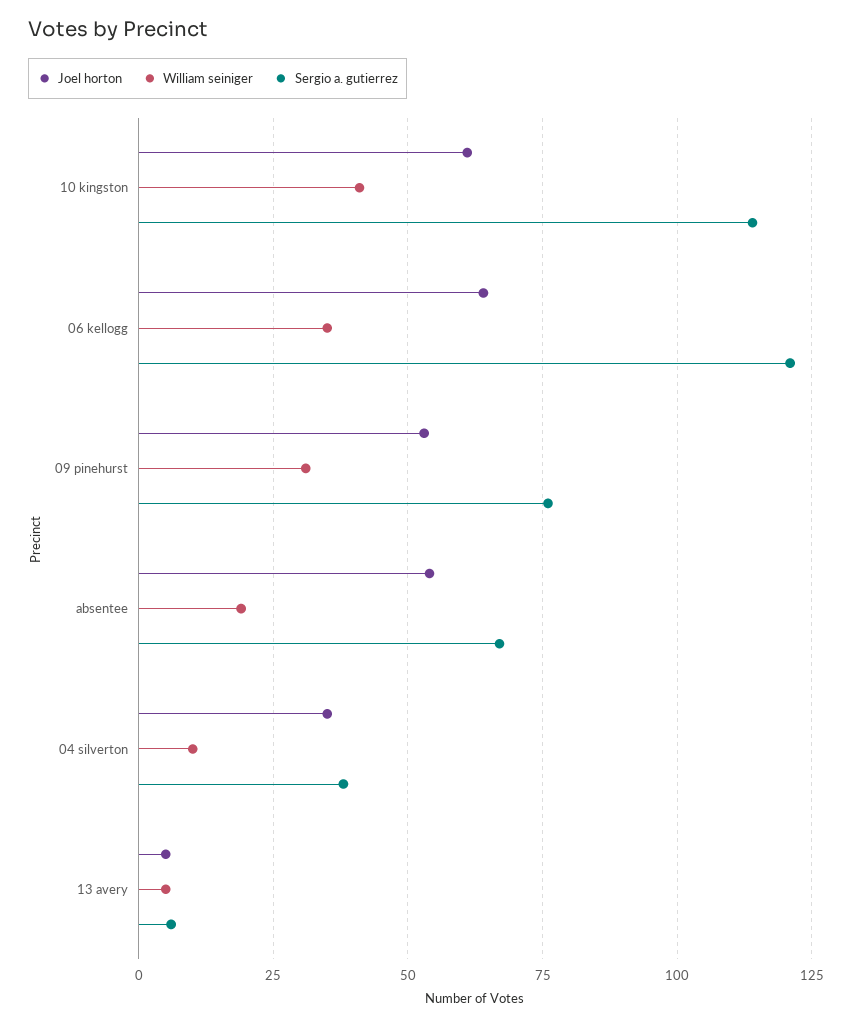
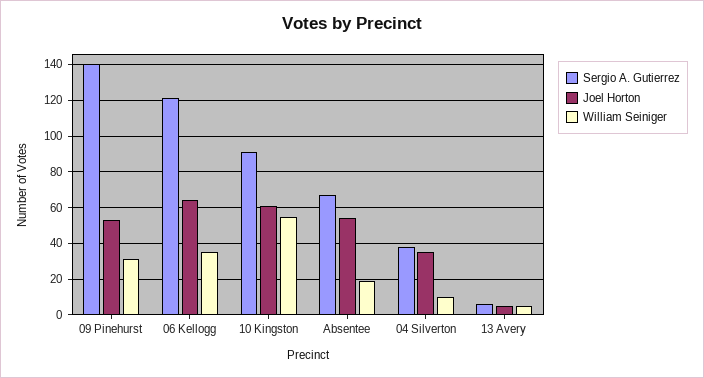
William seiniger, 10 kingston: 40 -> 55
Sergio a. gutierrez, 10 kingston: 115 -> 90
Sergio a. gutierrez, 09 pinehurst: 75 -> 140

